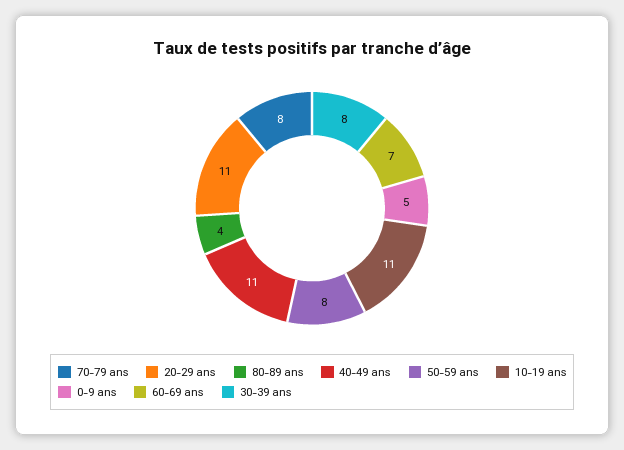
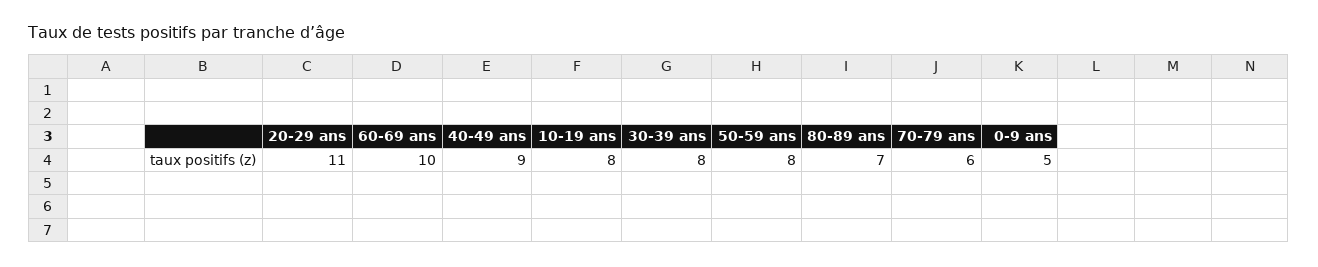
70-79 ans: 8 -> 6
80-89 ans: 4 -> 7
40-49 ans: 11 -> 9
10-19 ans: 11 -> 8
60-69 ans: 7 -> 10

